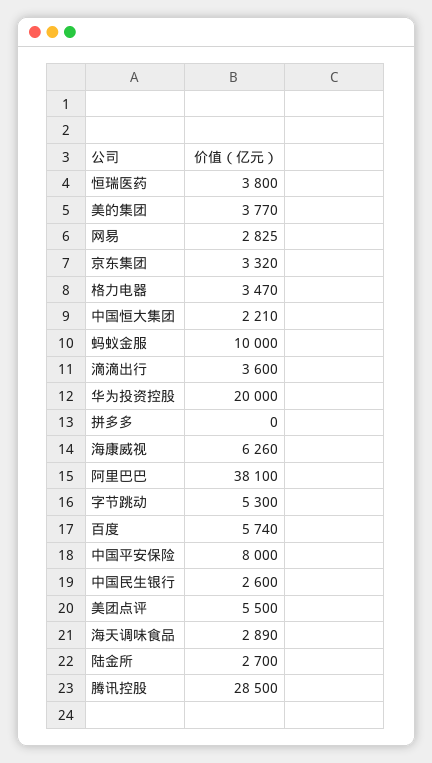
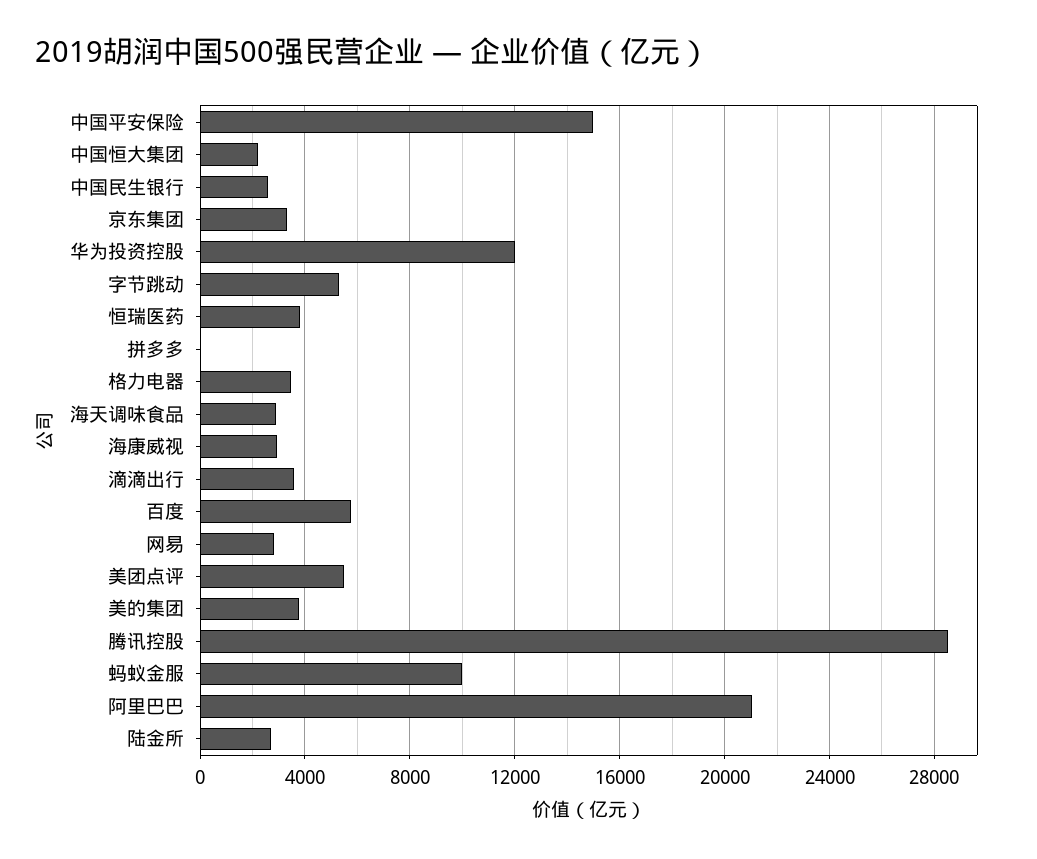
华为投资控股: 20000 -> 12000
海康威视: 6260 -> 3000
阿里巴巴: 38100 -> 21000
中国平安保险: 8000 -> 15000

